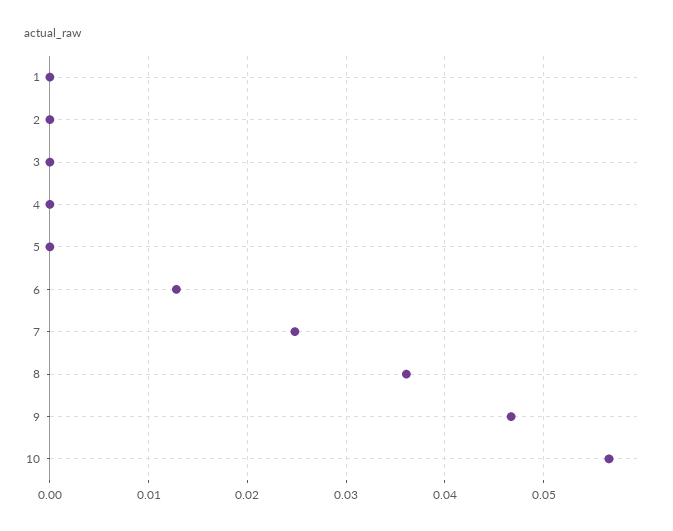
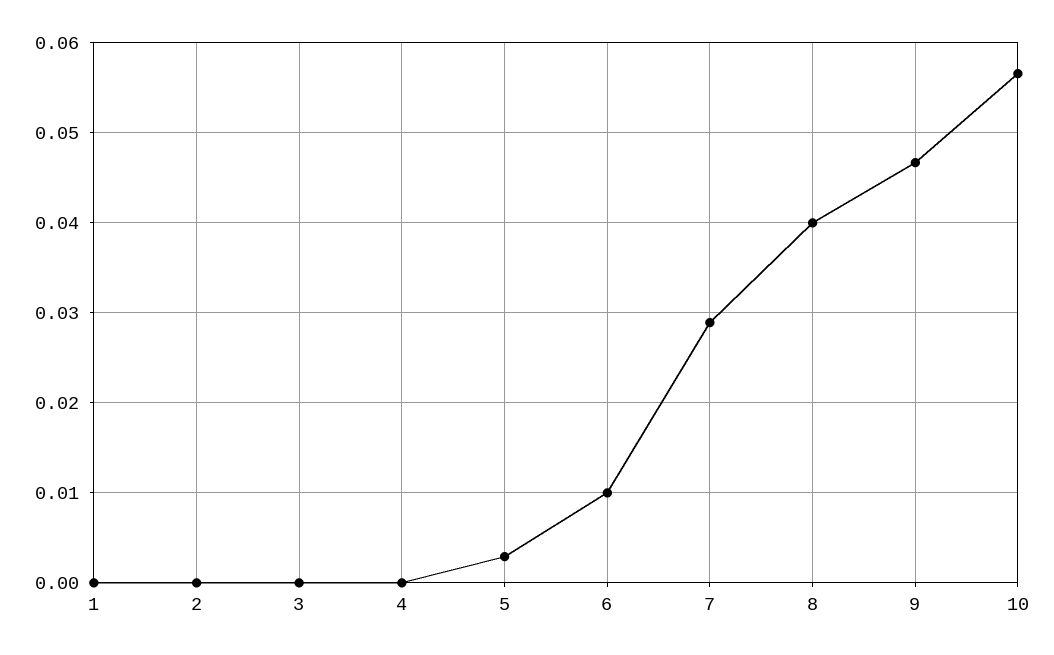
5: 0 -> 0.003
6: 0.013 -> 0.01
7: 0.025 -> 0.029
8: 0.036 -> 0.04

